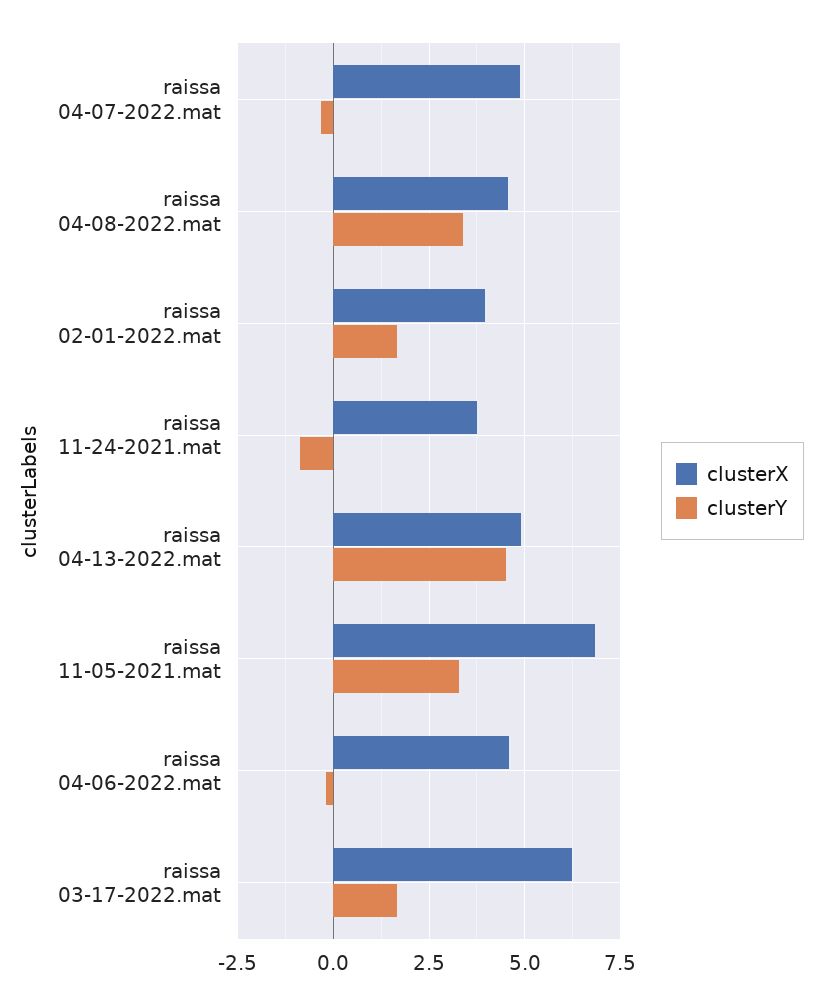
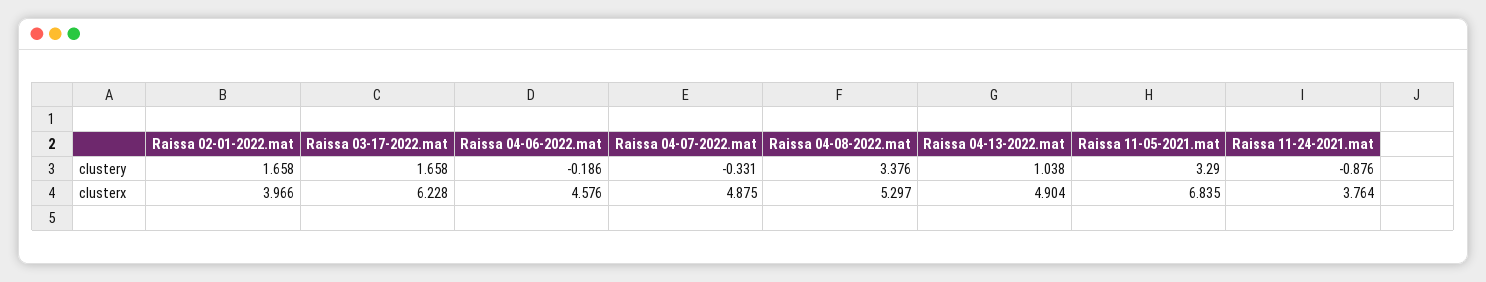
clusterX, raissa 04-08-2022.mat: 4.5 -> 5.297
clusterY, raissa 04-13-2022.mat: 4.5 -> 1.038

